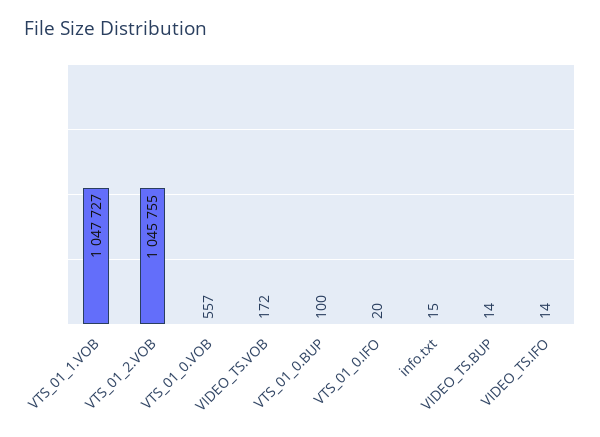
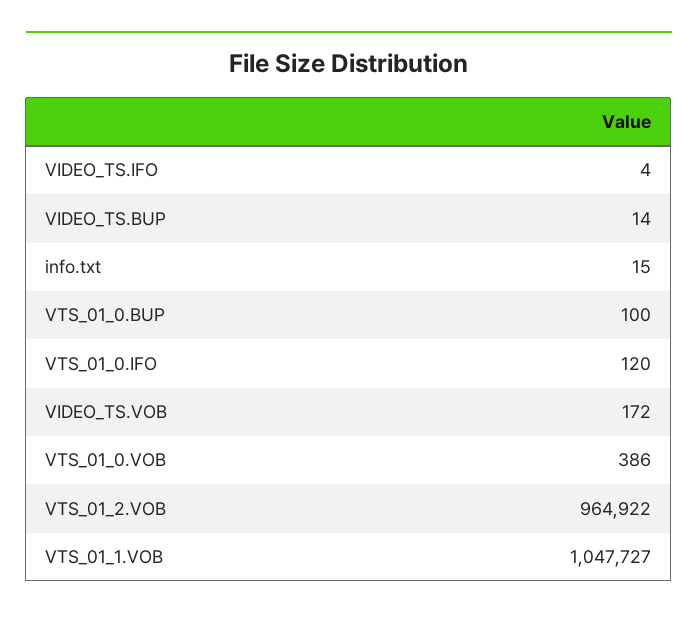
VTS_01_2.VOB: 1045755 -> 964922
VTS_01_0.VOB: 557 -> 386
VTS_01_0.IFO: 20 -> 120
VIDEO_TS.IFO: 14 -> 4

